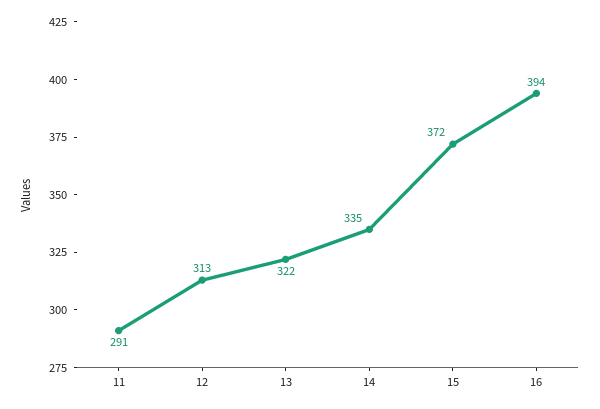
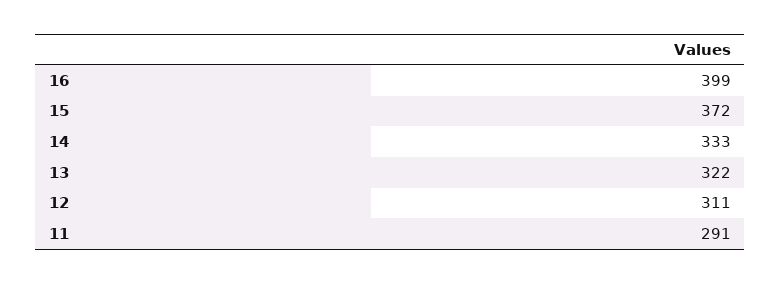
12: 313 -> 311
14: 335 -> 333
16: 394 -> 399

